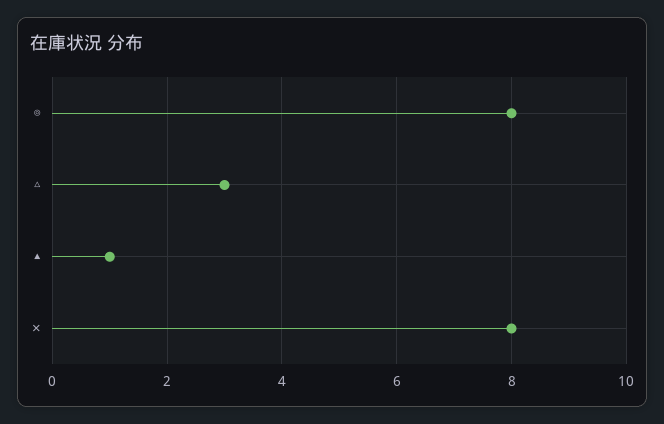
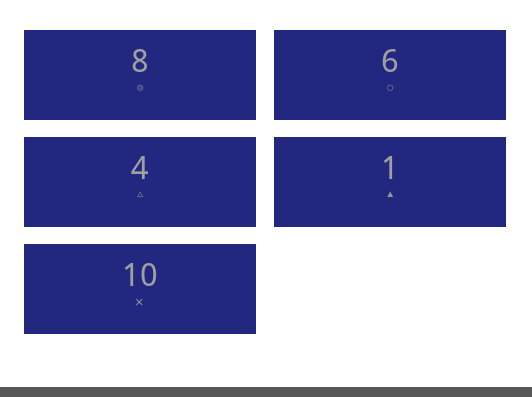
△: 3 -> 4
✕: 8 -> 10
○: none -> 6

